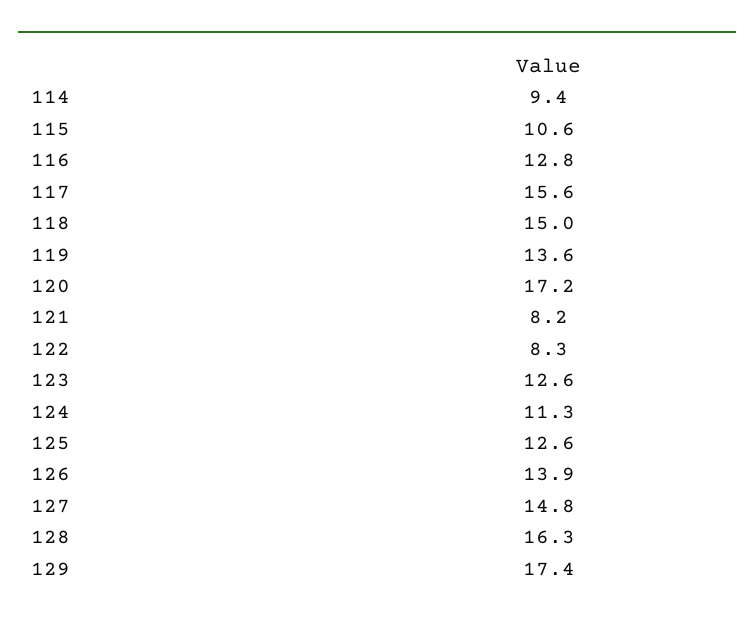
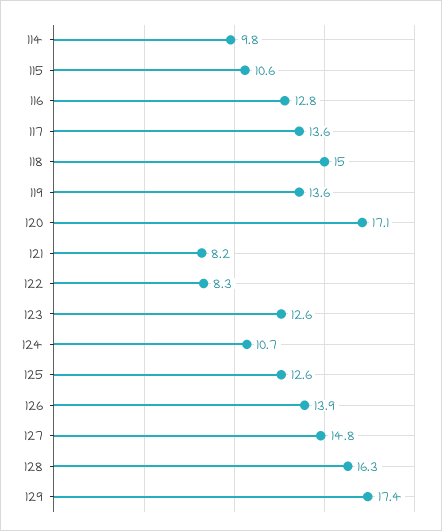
114: 9.4 -> 9.8
117: 15.6 -> 13.6
120: 17.2 -> 17.1
124: 11.3 -> 10.7

